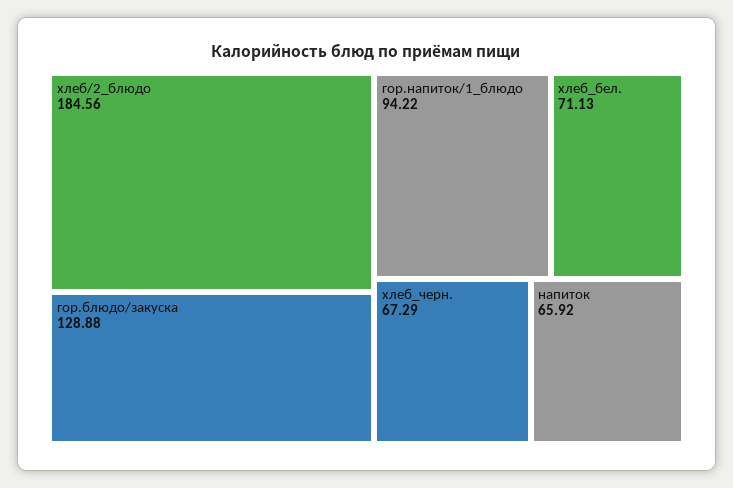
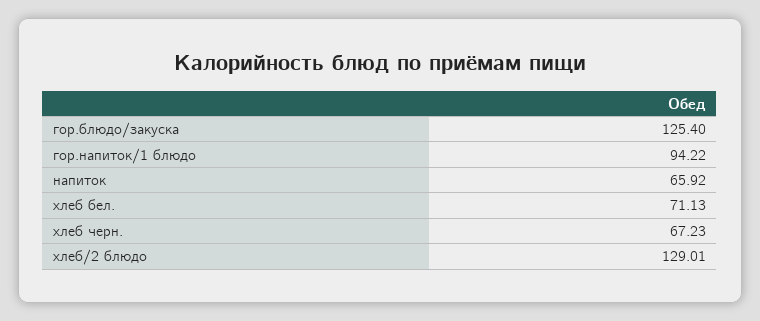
хлеб/2_блюдо: 184.56 -> 129.01
гор.блюдо/закуска: 128.88 -> 125.4
хлеб_черн.: 67.29 -> 67.23

